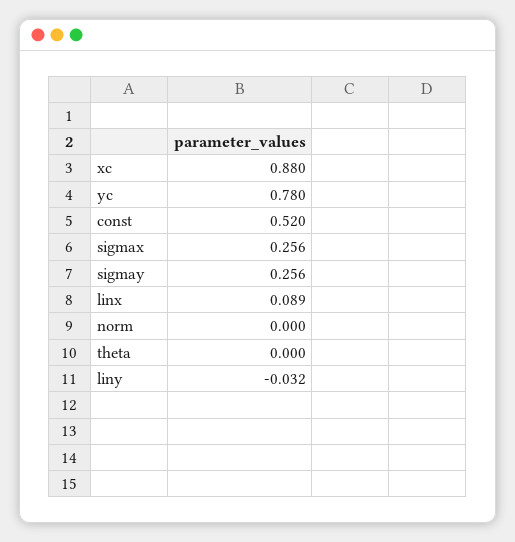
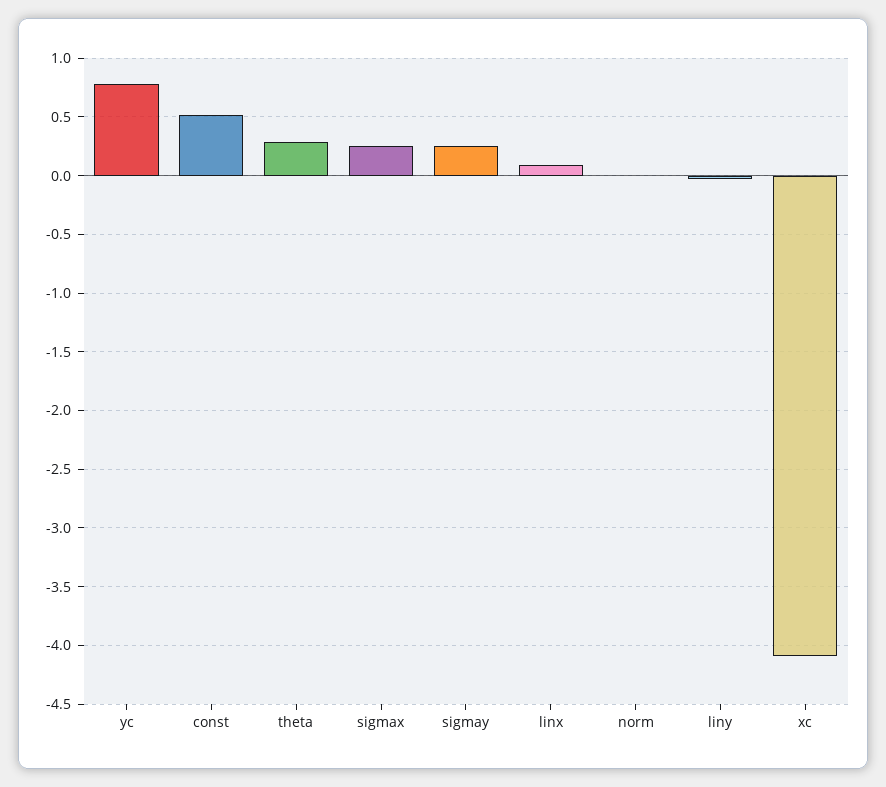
xc: 0.88 -> -4.1
theta: 0 -> 0.3

